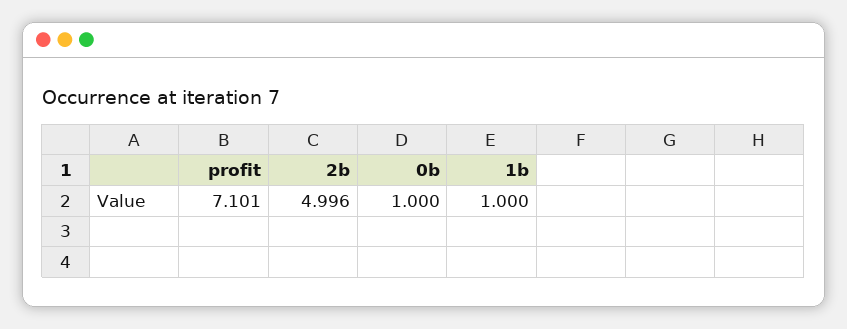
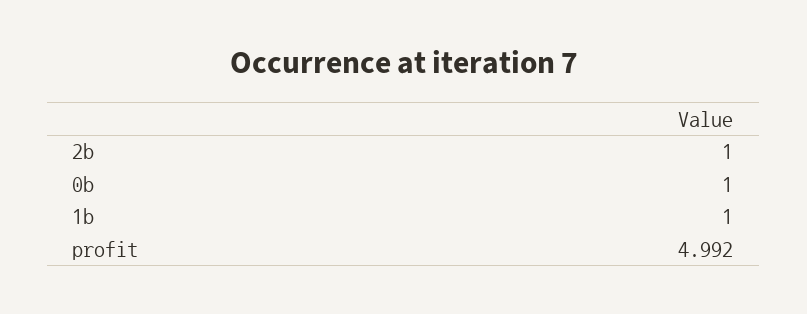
profit: 7.101 -> 4.992
2b: 4.996 -> 1

